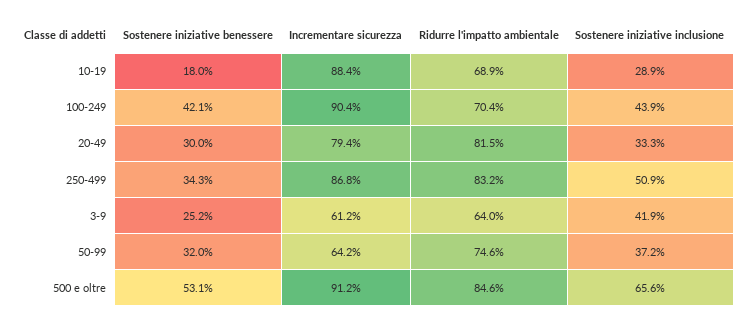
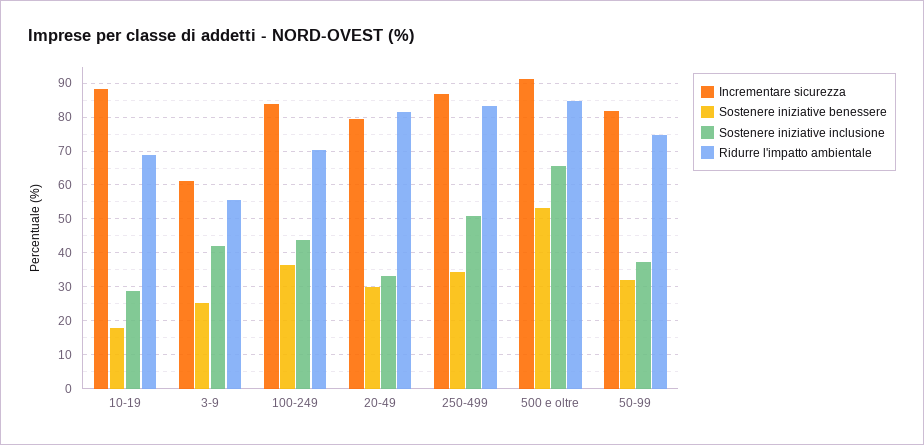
Sostenere iniziative benessere, 100-249: 42.1 -> 36
Incrementare sicurezza, 100-249: 90.4 -> 84
Ridurre l'impatto ambientale, 3-9: 64 -> 56
Incrementare sicurezza, 50-99: 64.2 -> 82

